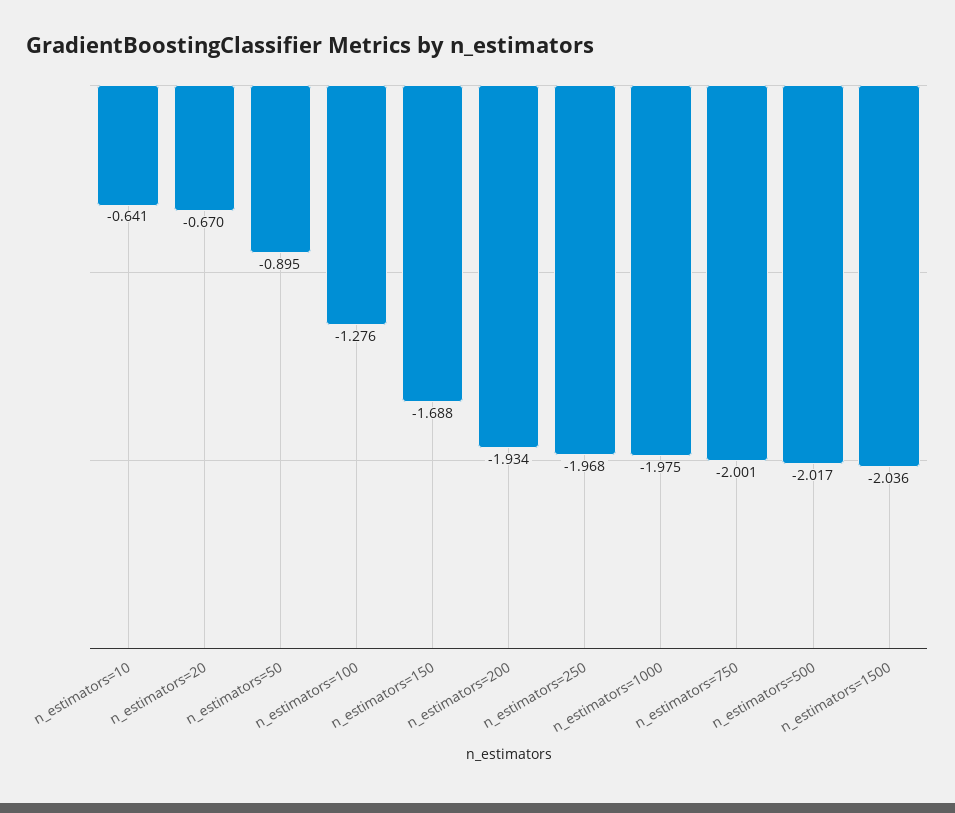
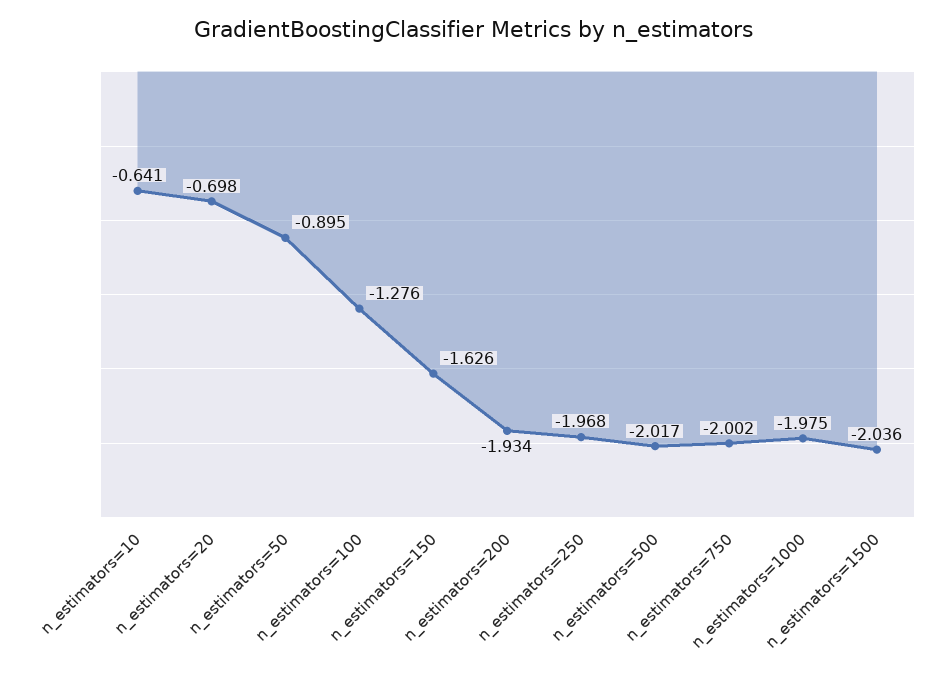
n_estimators=20: -0.67 -> -0.698
n_estimators=150: -1.688 -> -1.626
n_estimators=750: -2.001 -> -2.002

